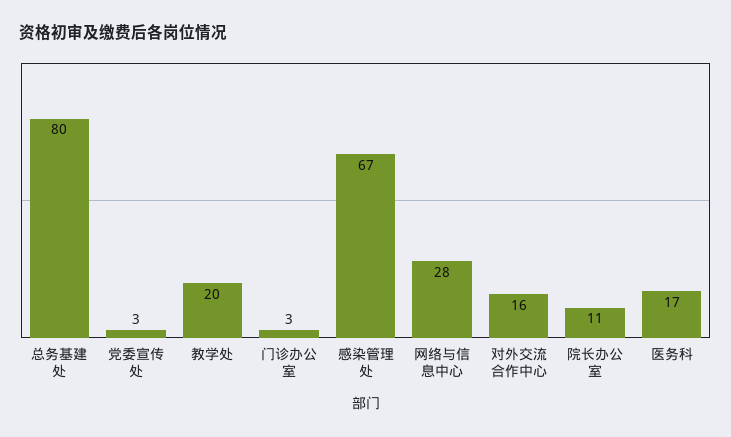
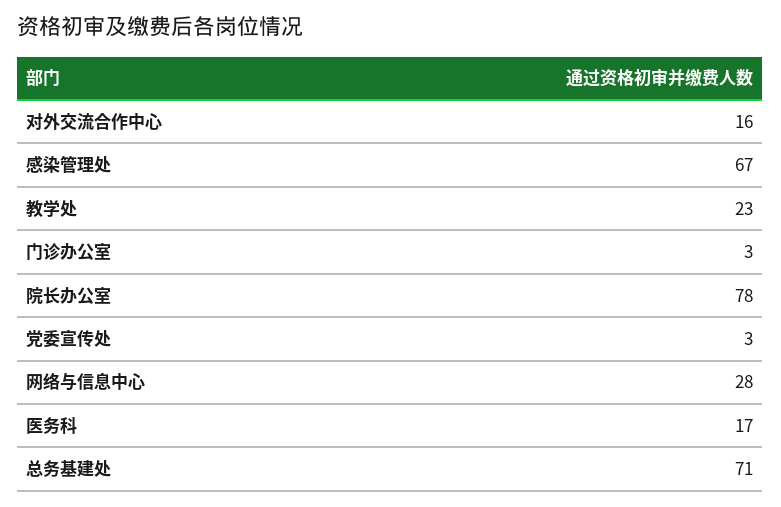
总务基建处: 80 -> 71
教学处: 20 -> 23
院长办公室: 11 -> 78

